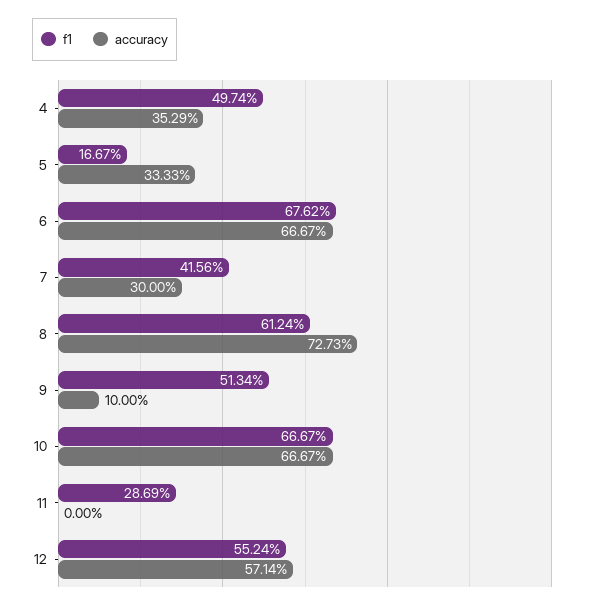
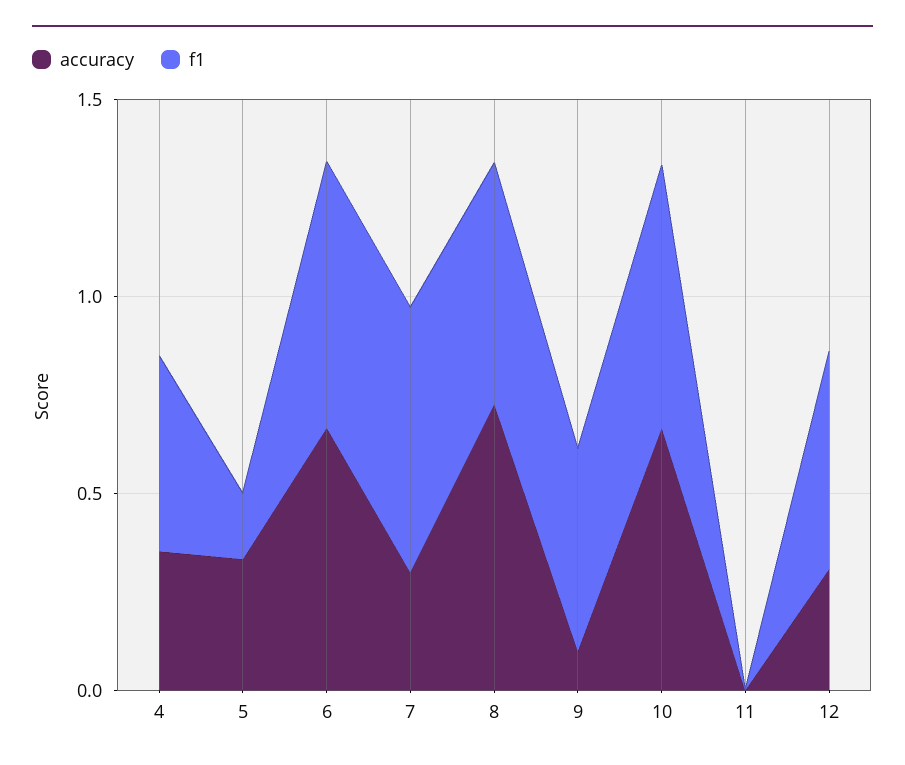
f1, 7: 0.4156 -> 0.7
f1, 11: 0.2869 -> 0
accuracy, 12: 0.5714 -> 0.3

